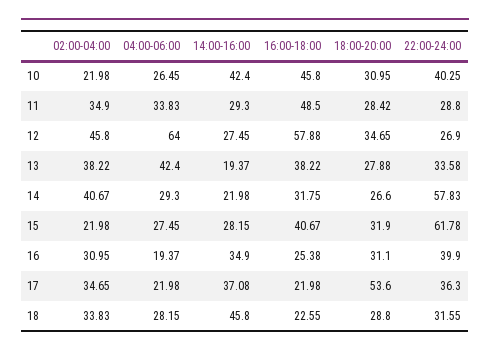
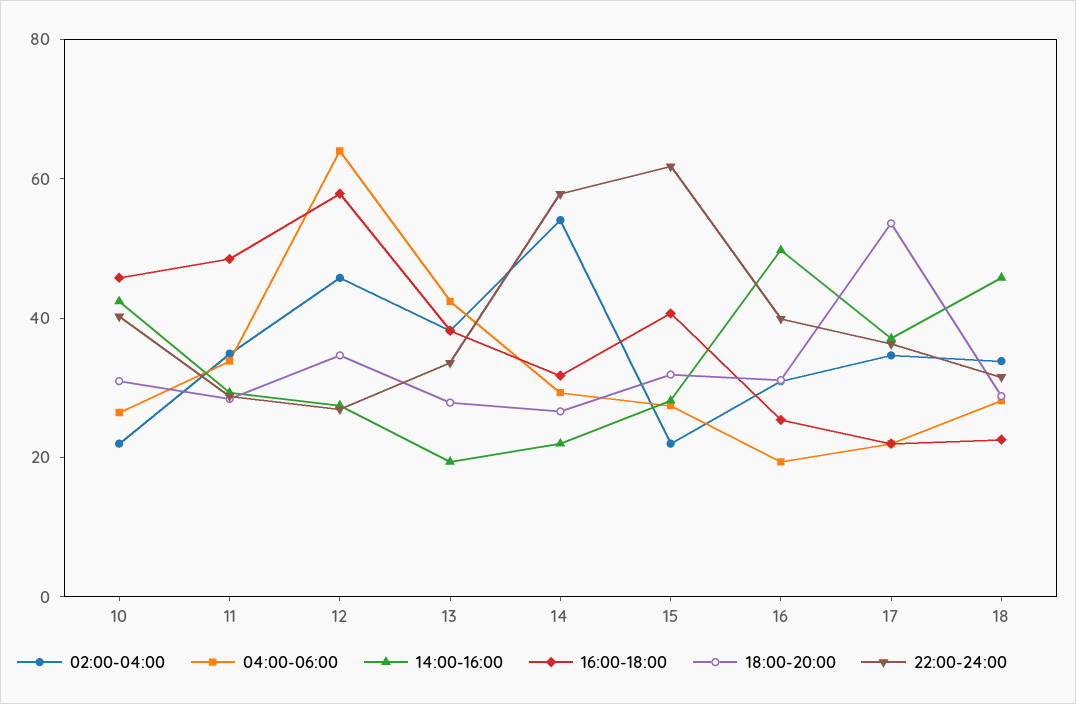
02:00-04:00, 14: 40.67 -> 55
14:00-16:00, 16: 34.9 -> 50

